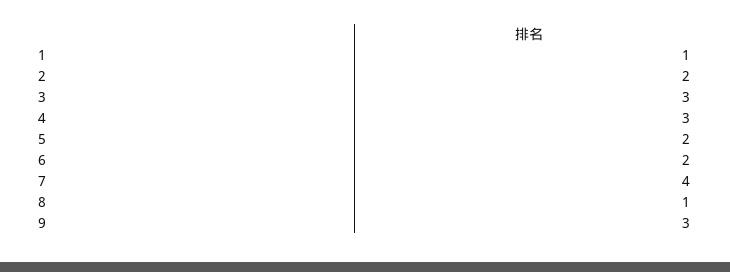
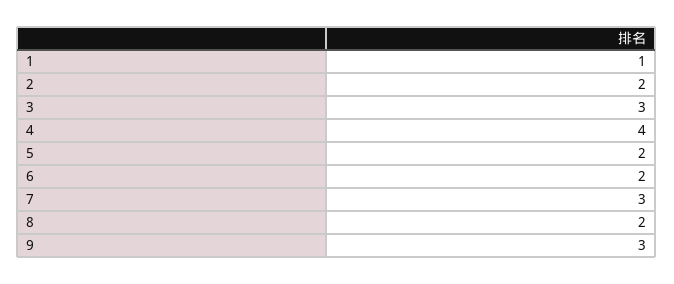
4: 3 -> 4
7: 4 -> 3
8: 1 -> 2

